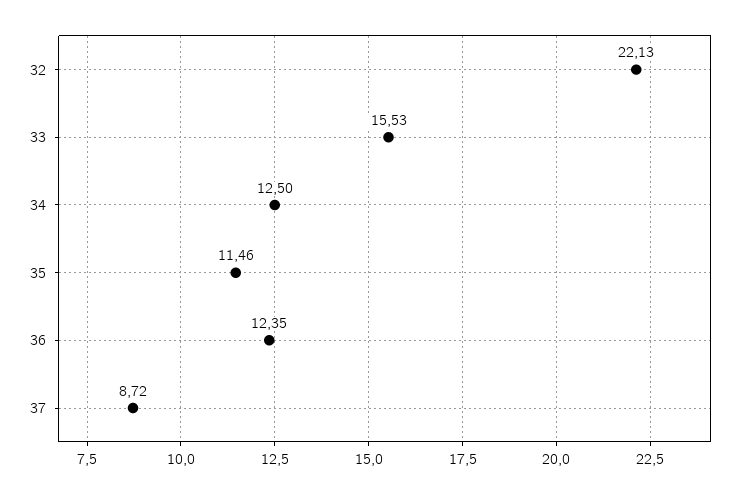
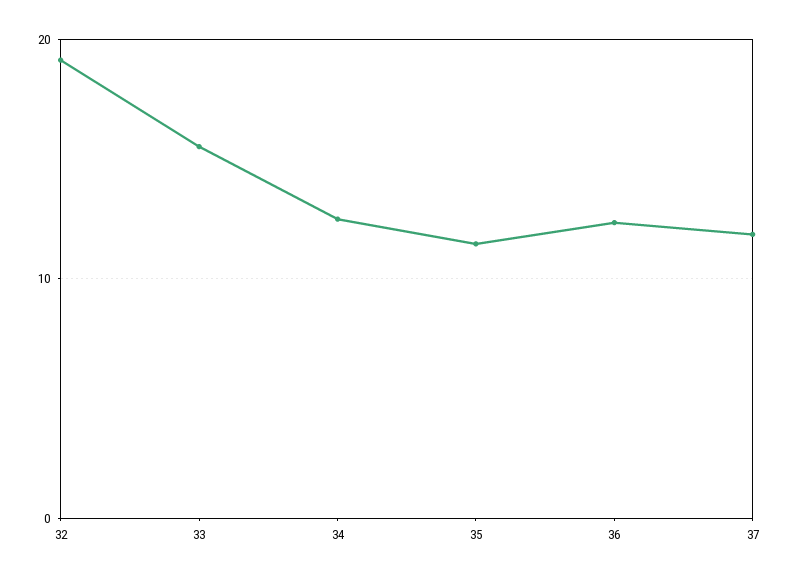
32: 22.13 -> 19
37: 8.72 -> 12

